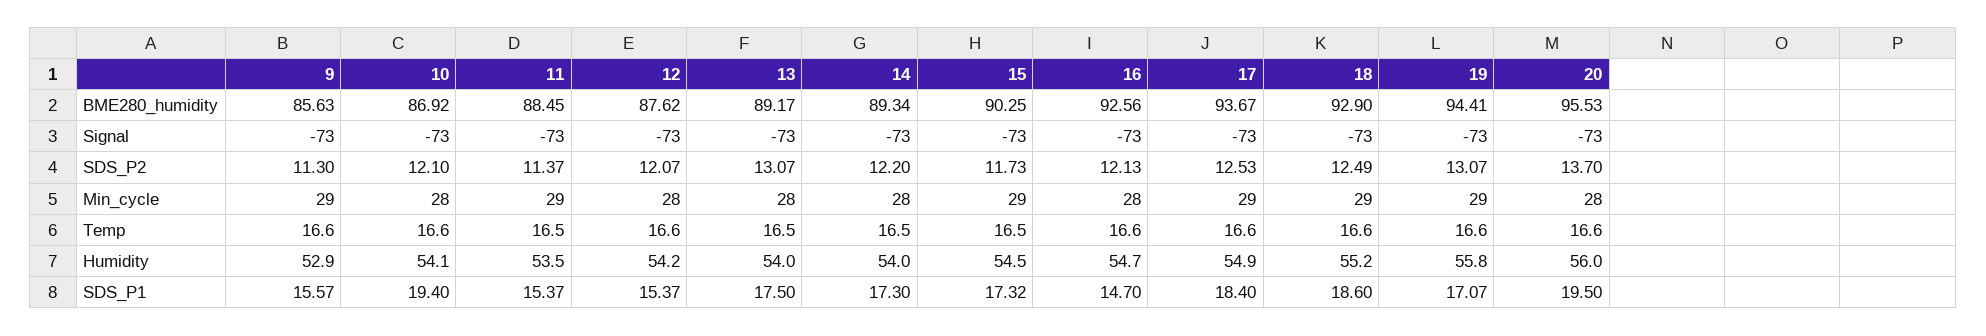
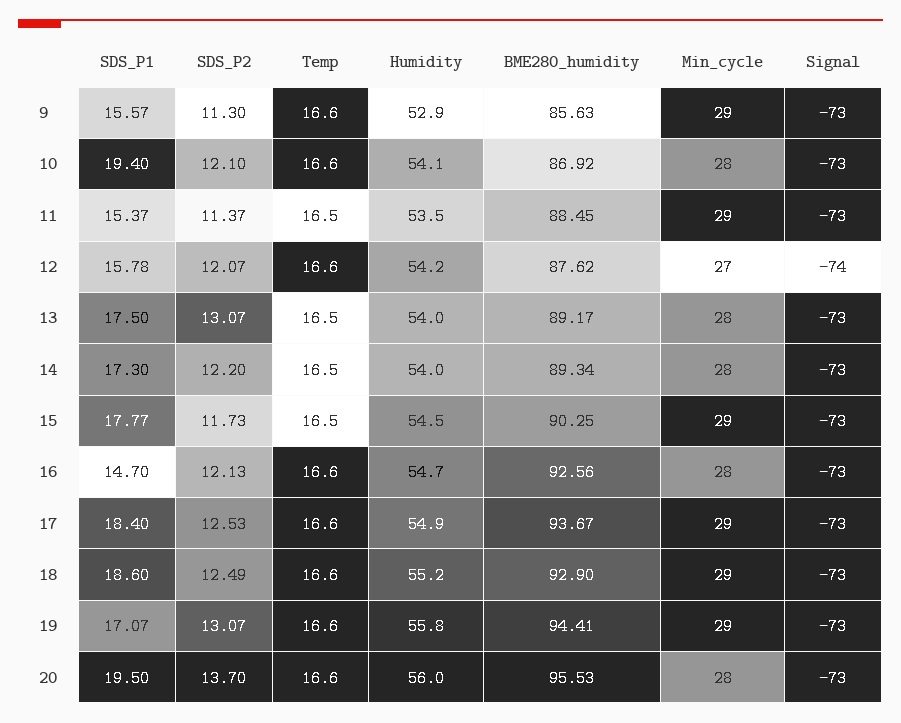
12, Signal: -73 -> -74
12, Min_cycle: 28 -> 27
12, SDS_P1: 15.37 -> 15.78
15, SDS_P1: 17.32 -> 17.77

